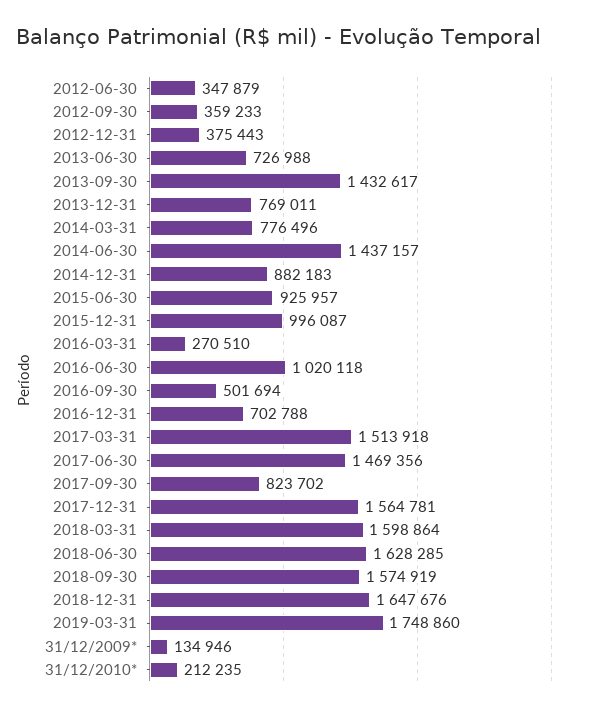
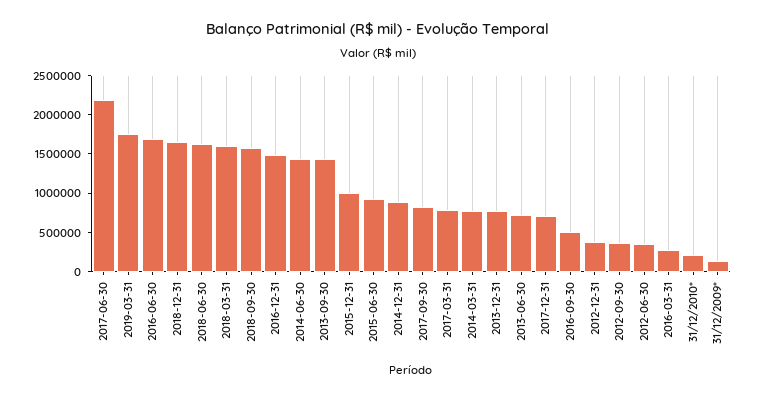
2016-06-30: 1020118 -> 1750000
2016-12-31: 702788 -> 1500000
2017-03-31: 1513918 -> 750000
2017-06-30: 1469356 -> 2250000
2017-12-31: 1564781 -> 750000

